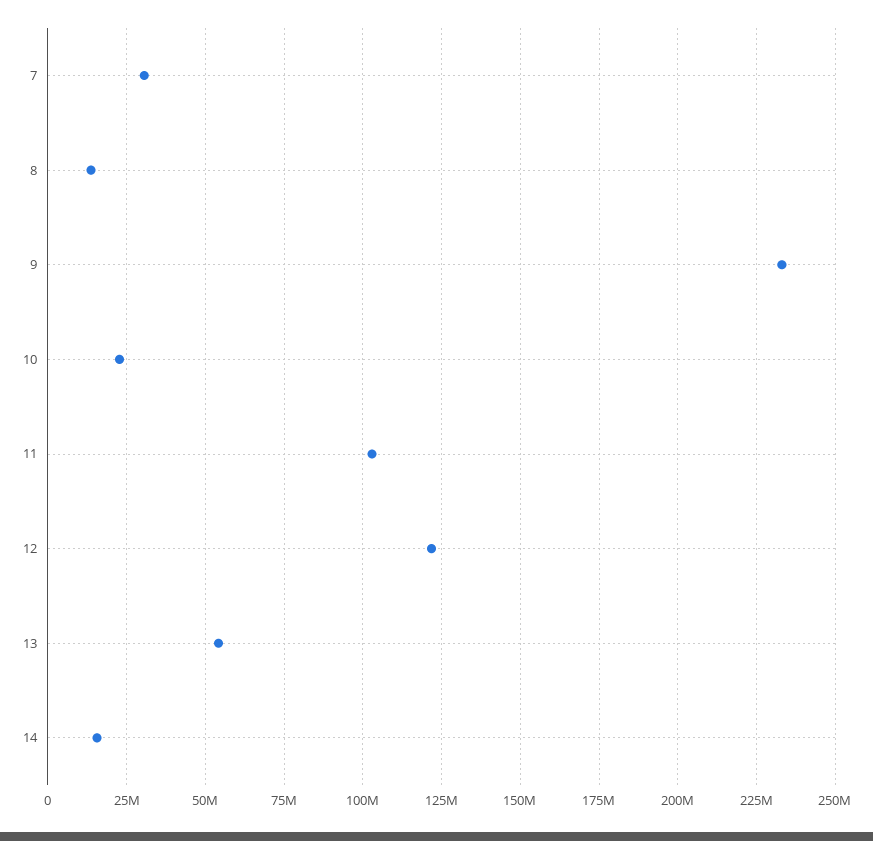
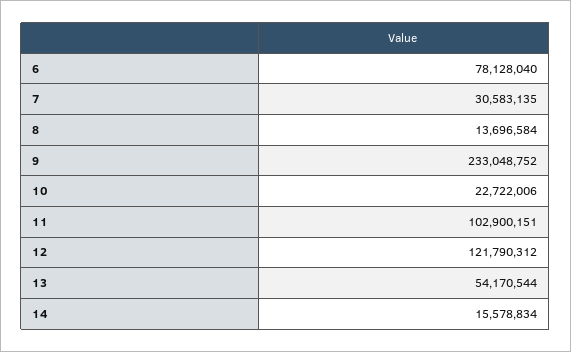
6: none -> 78128040

